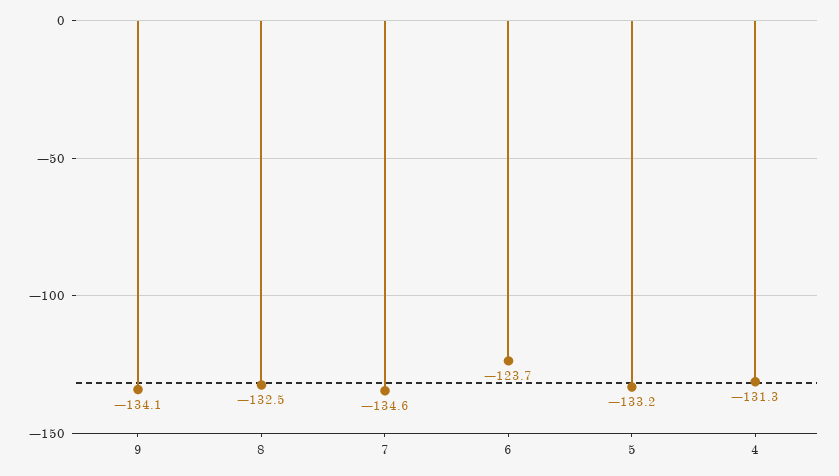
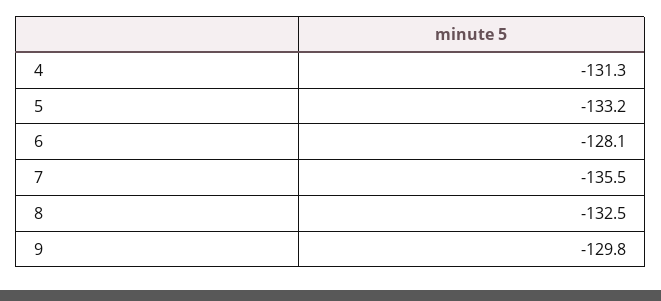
9: -134.1 -> -129.8
7: -134.6 -> -135.5
6: -123.7 -> -128.1

